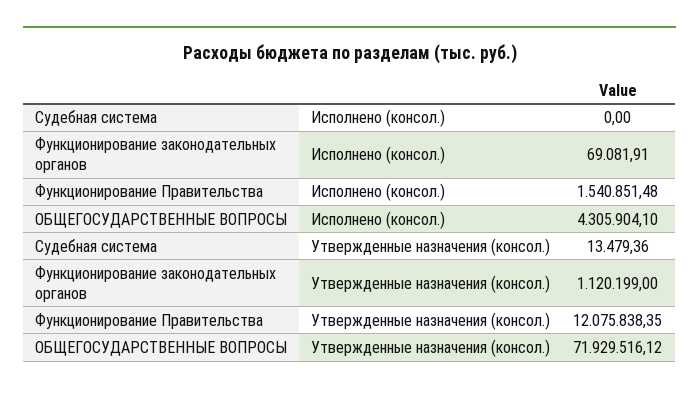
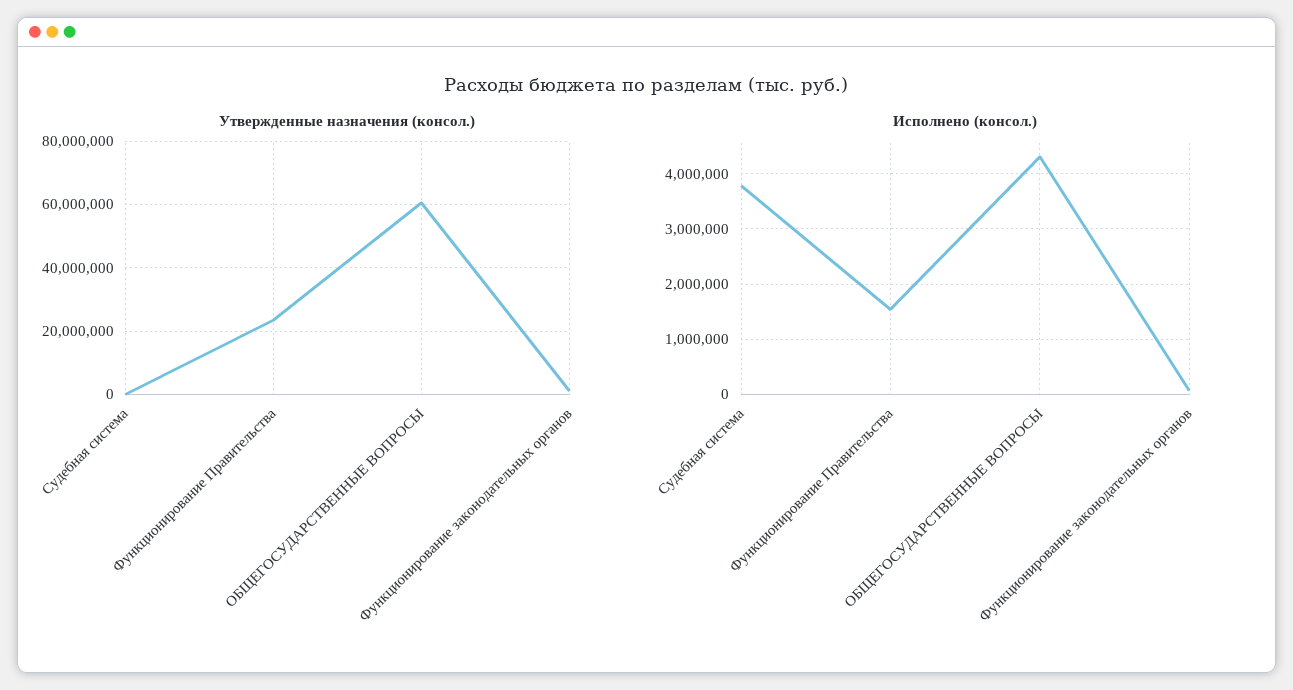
Исполнено (консол.), Судебная система: 0 -> 3800000
Утвержденные назначения (консол.), Функционирование Правительства: 12075838.35 -> 24000000
Утвержденные назначения (консол.), ОБЩЕГОСУДАРСТВЕННЫЕ ВОПРОСЫ: 71929516.12 -> 60000000

